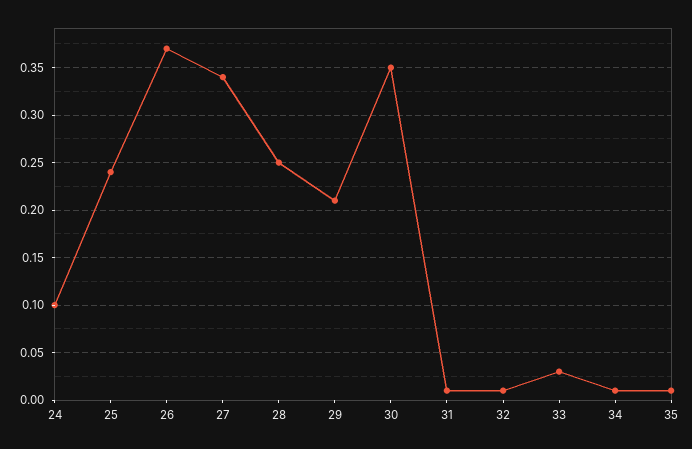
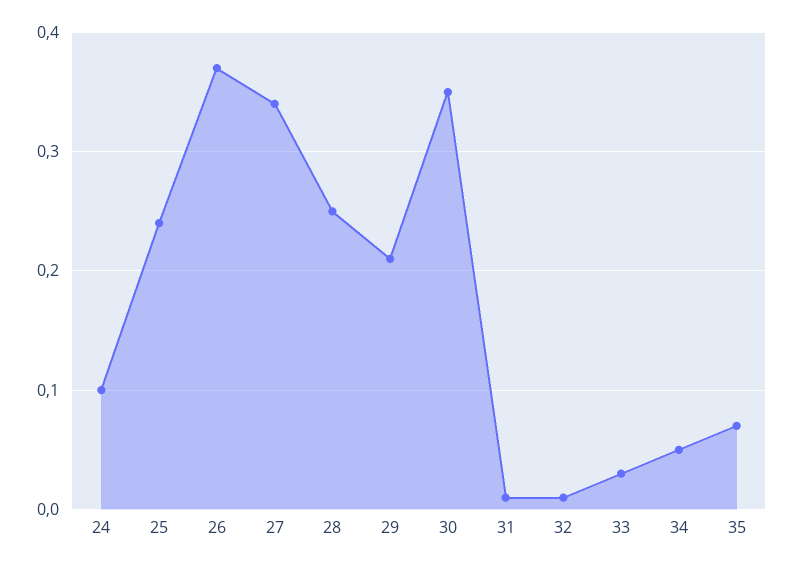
34: 0.01 -> 0.05
35: 0.01 -> 0.07

